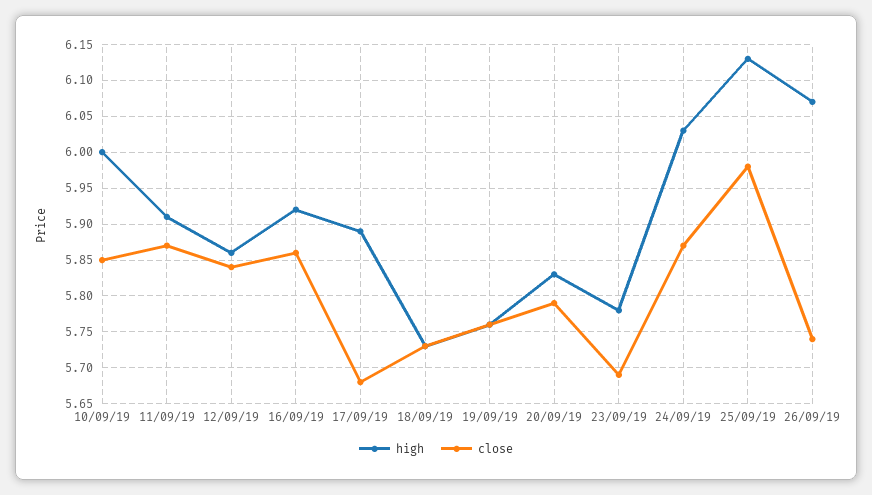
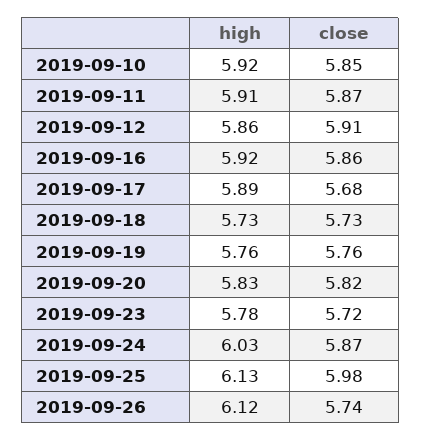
high, 10/09/19: 6 -> 5.92
close, 12/09/19: 5.84 -> 5.91
close, 20/09/19: 5.79 -> 5.82
close, 23/09/19: 5.69 -> 5.72
high, 26/09/19: 6.07 -> 6.12

